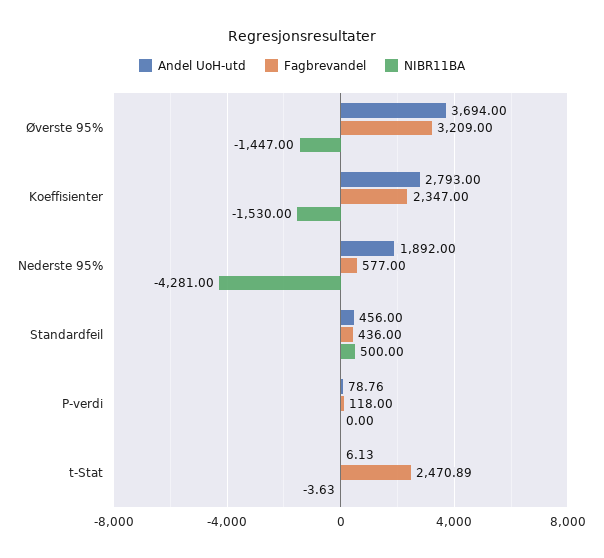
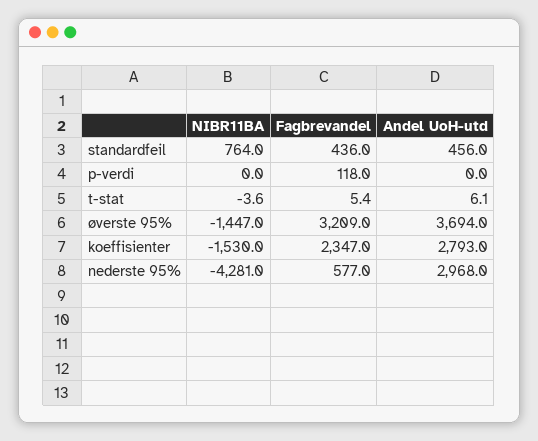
Andel UoH-utd, Nederste 95%: 1892 -> 2968
NIBR11BA, Standardfeil: 500 -> 764
Andel UoH-utd, P-verdi: 78.76 -> 0
Fagbrevandel, t-Stat: 2470.89 -> 5.4

